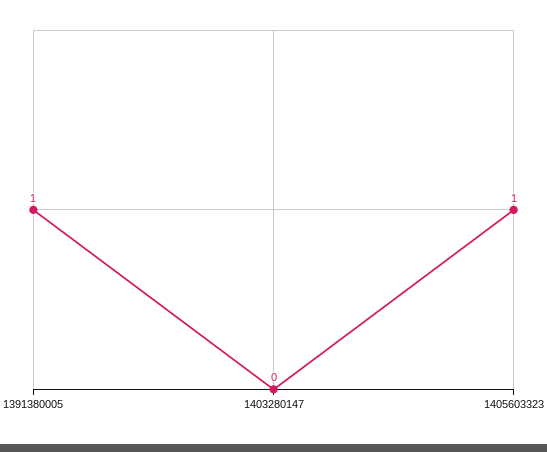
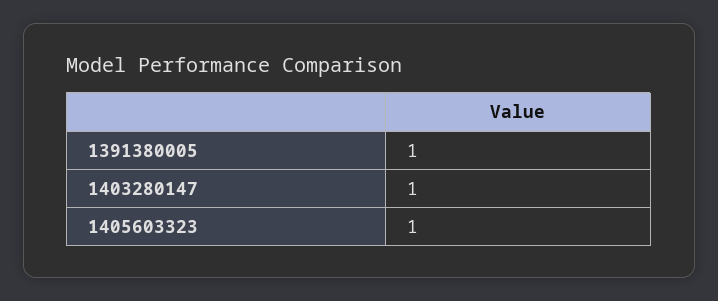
1403280147: 0 -> 1

